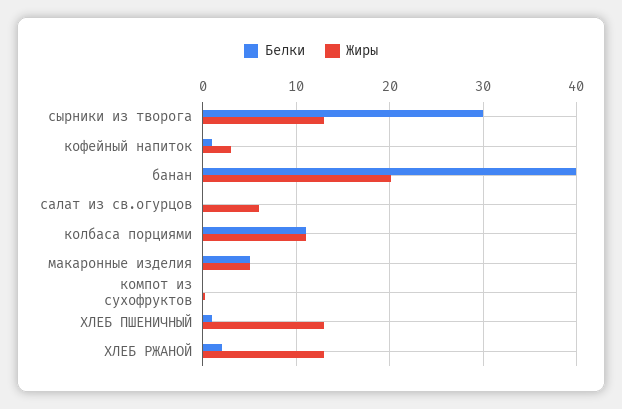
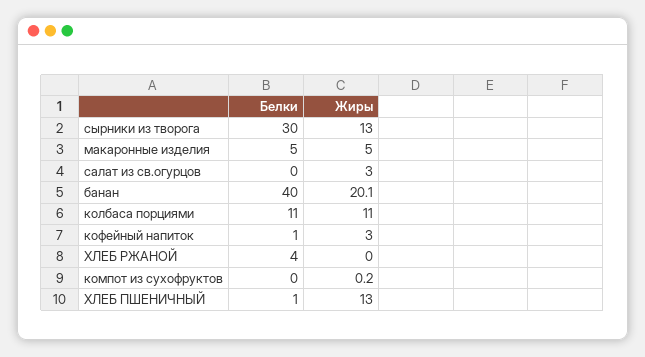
Жиры, салат из св.огурцов: 6 -> 3
Белки, ХЛЕБ РЖАНОЙ: 2 -> 4
Жиры, ХЛЕБ РЖАНОЙ: 13 -> 0

